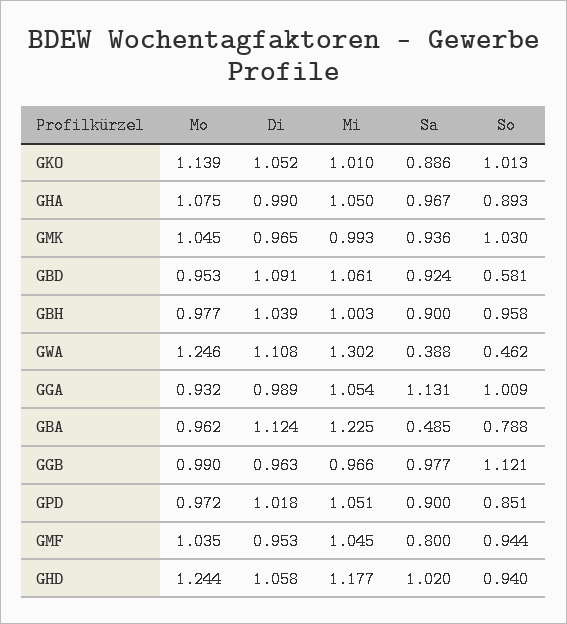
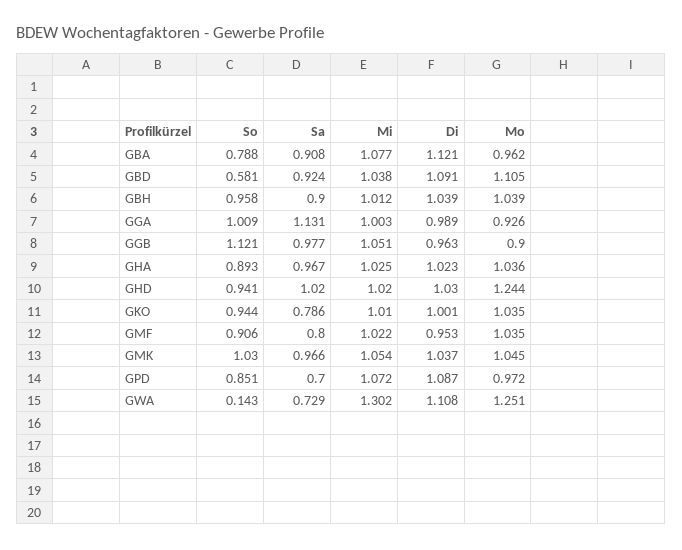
Mo, GKO: 1.139 -> 1.035
Di, GKO: 1.052 -> 1.001
Sa, GKO: 0.886 -> 0.786
So, GKO: 1.013 -> 0.944
Mo, GHA: 1.075 -> 1.036
Di, GHA: 0.99 -> 1.023
Mi, GHA: 1.05 -> 1.025
Di, GMK: 0.965 -> 1.037
Mi, GMK: 0.993 -> 1.054
Sa, GMK: 0.936 -> 0.966
Mo, GBD: 0.953 -> 1.105
Mi, GBD: 1.061 -> 1.038
Mo, GBH: 0.977 -> 1.039
Mi, GBH: 1.003 -> 1.012
Mo, GWA: 1.246 -> 1.251
Sa, GWA: 0.388 -> 0.729
So, GWA: 0.462 -> 0.143
Mo, GGA: 0.932 -> 0.926
Mi, GGA: 1.054 -> 1.003
Di, GBA: 1.124 -> 1.121
Mi, GBA: 1.225 -> 1.077
Sa, GBA: 0.485 -> 0.908
Mo, GGB: 0.99 -> 0.9
Mi, GGB: 0.966 -> 1.051
Di, GPD: 1.018 -> 1.087
Mi, GPD: 1.051 -> 1.072
Sa, GPD: 0.9 -> 0.7
Mi, GMF: 1.045 -> 1.022
So, GMF: 0.944 -> 0.906
Di, GHD: 1.058 -> 1.03
Mi, GHD: 1.177 -> 1.02
So, GHD: 0.94 -> 0.941

